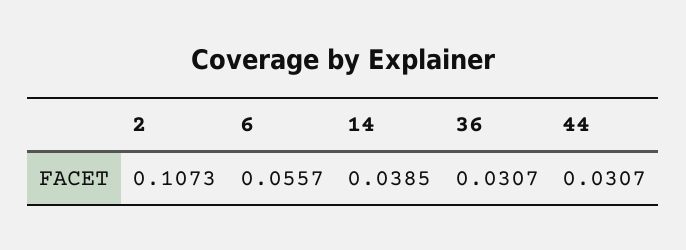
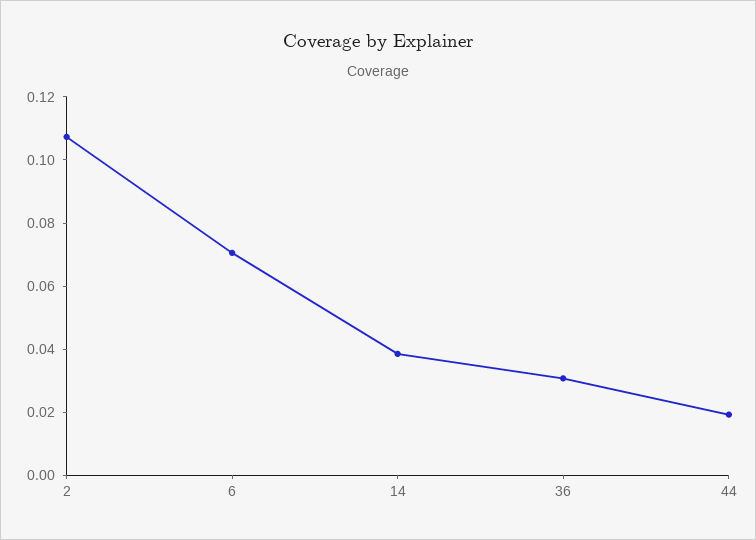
6: 0.0557 -> 0.07
44: 0.0307 -> 0.02

